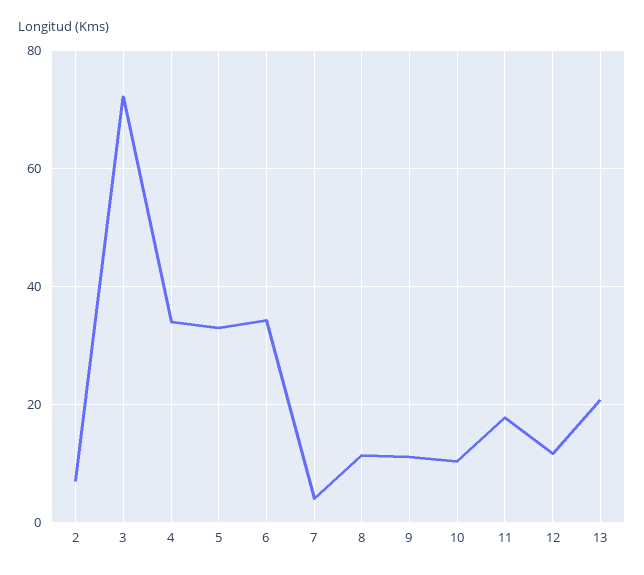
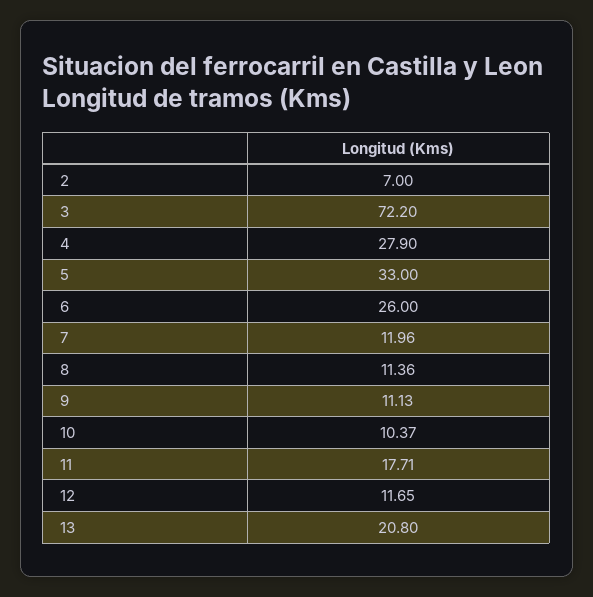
4: 34 -> 27.9
6: 34 -> 26
7: 4 -> 11.96

